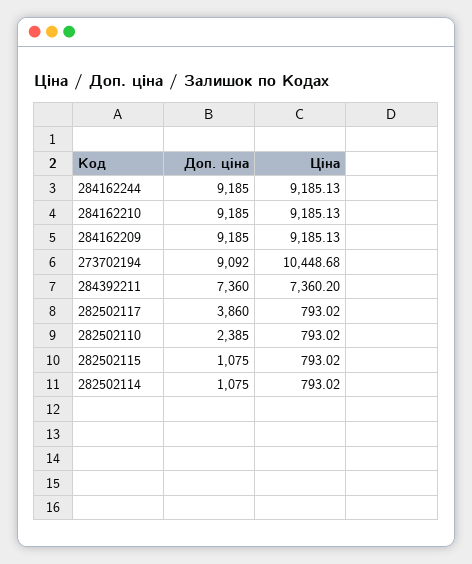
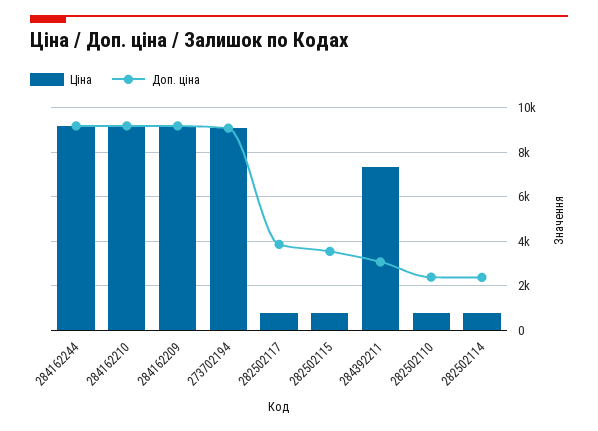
Ціна, 273702194: 10448.68 -> 9000
Доп. ціна, 284392211: 7360 -> 3000
Доп. ціна, 282502115: 1075 -> 3500
Доп. ціна, 282502114: 1075 -> 2500

